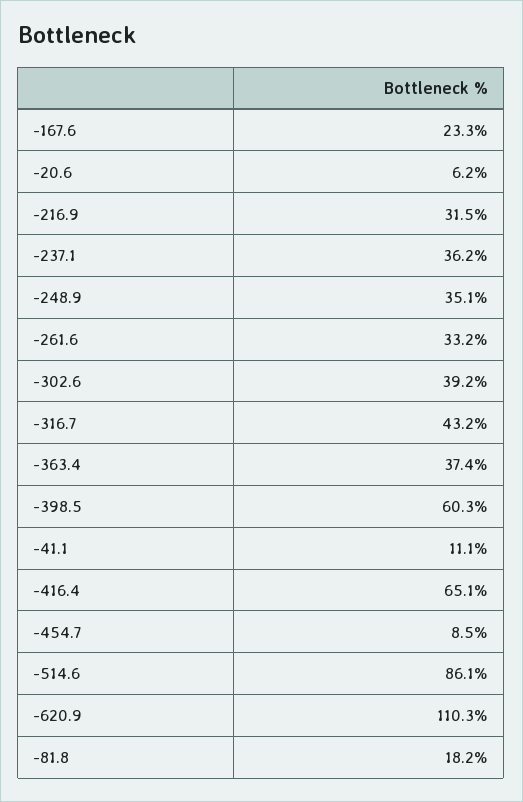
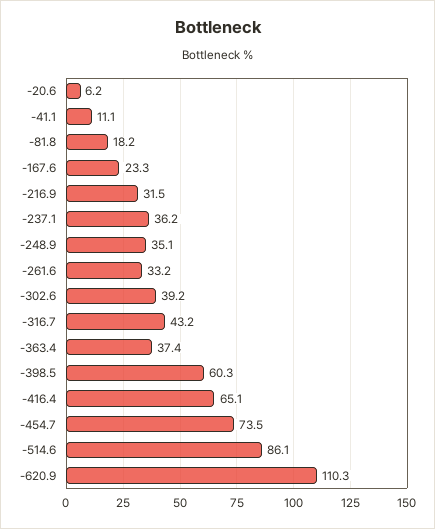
-454.7: 8.5 -> 73.5

